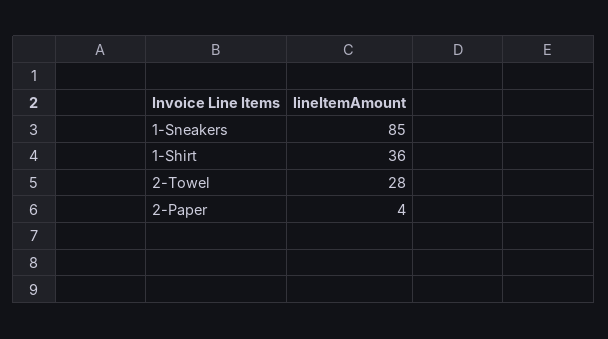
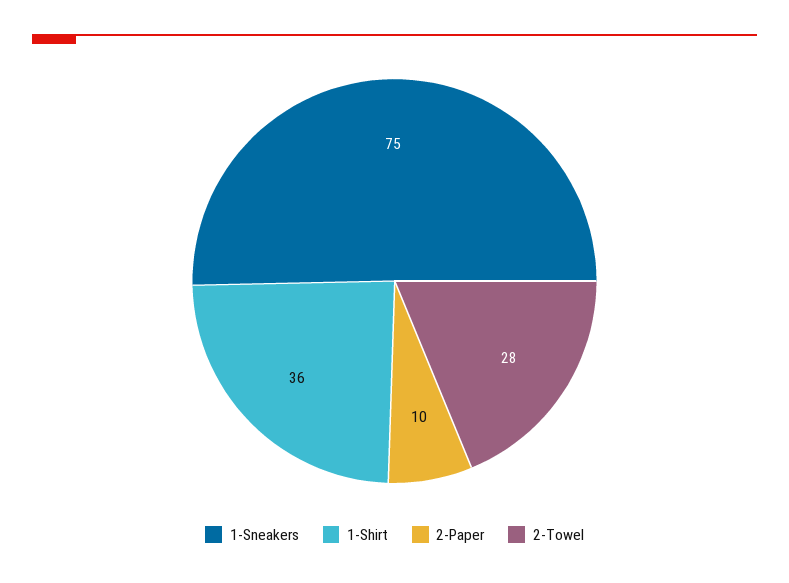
1-Sneakers: 85 -> 75
2-Paper: 4 -> 10

